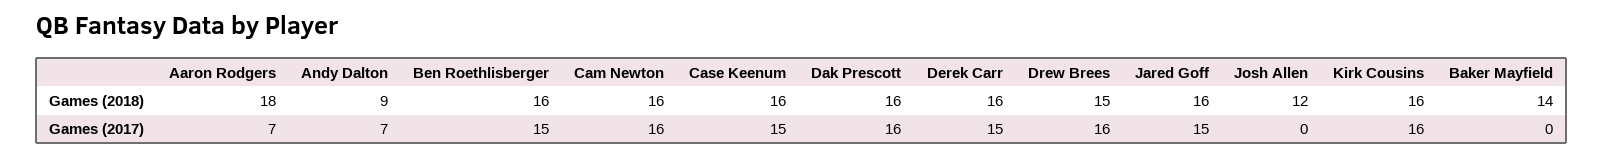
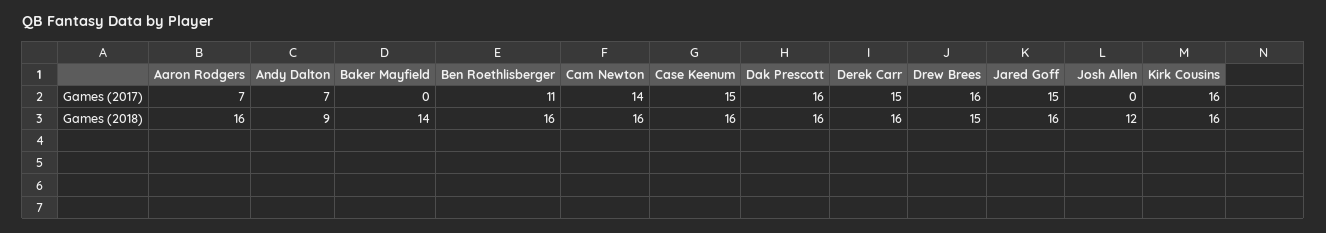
Aaron Rodgers, Games (2018): 18 -> 16
Ben Roethlisberger, Games (2017): 15 -> 11
Cam Newton, Games (2017): 16 -> 14

